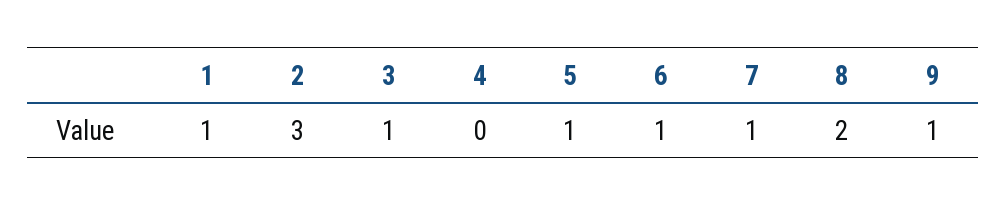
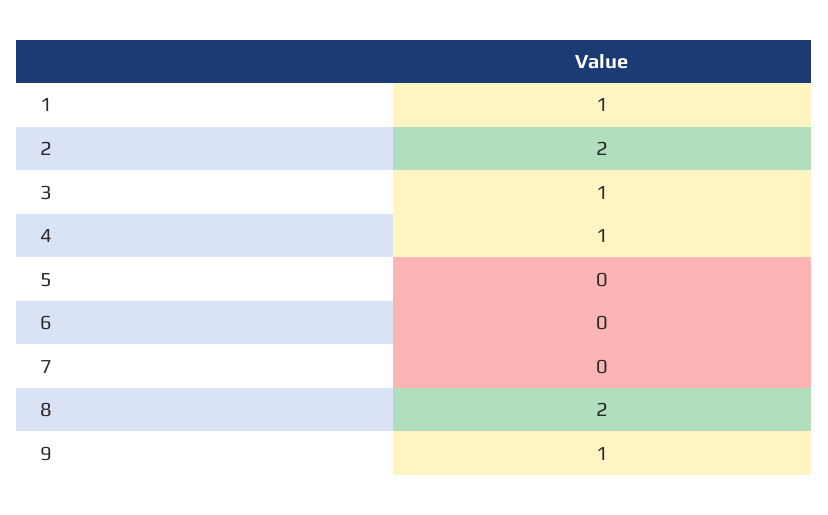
2: 3 -> 2
4: 0 -> 1
5: 1 -> 0
6: 1 -> 0
7: 1 -> 0

